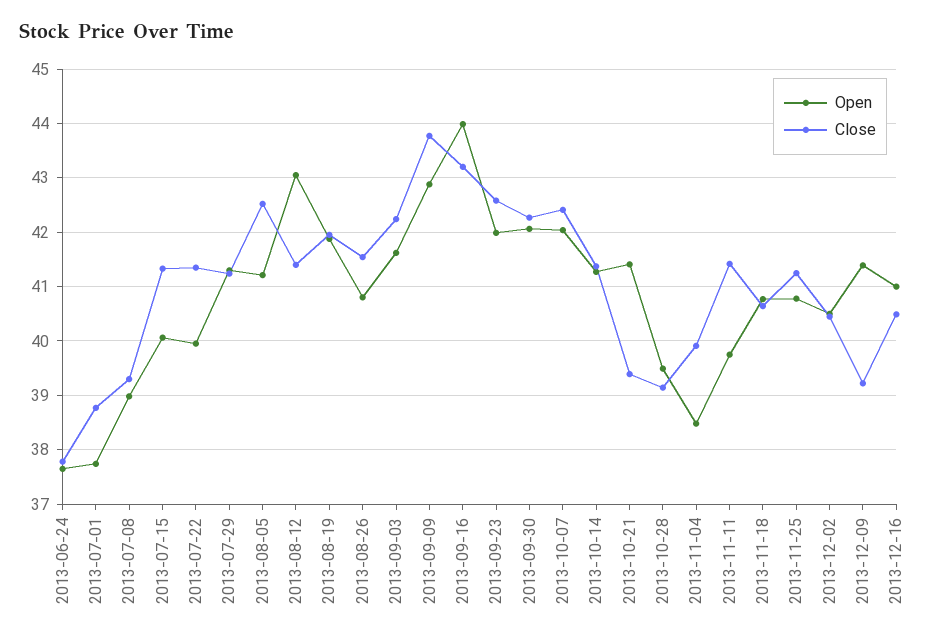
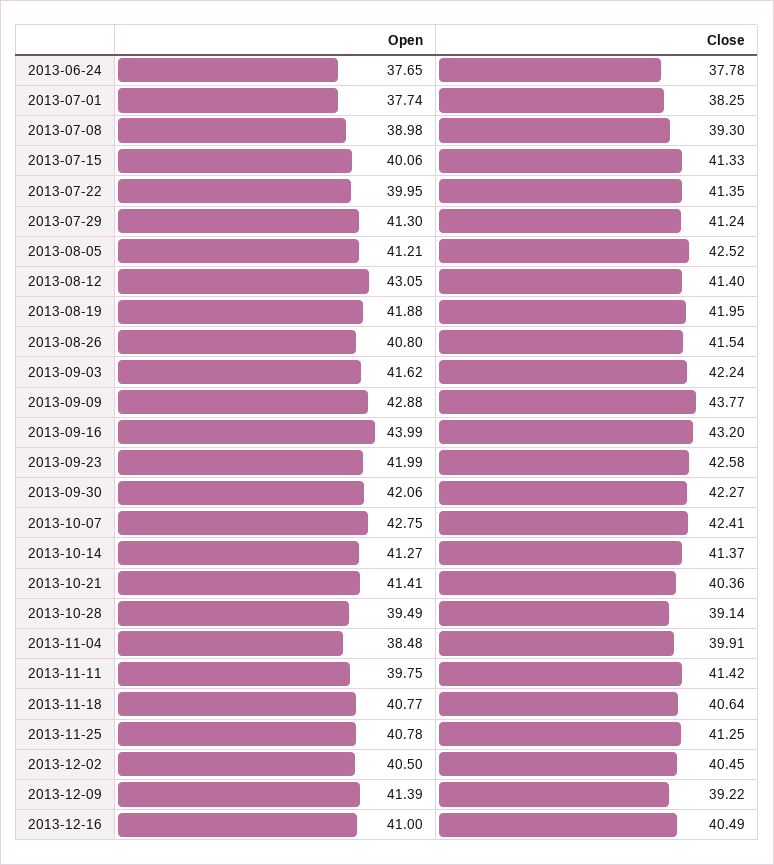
Close, 2013-07-01: 38.8 -> 38.25
Open, 2013-10-07: 42 -> 42.75
Close, 2013-10-21: 39.4 -> 40.36

